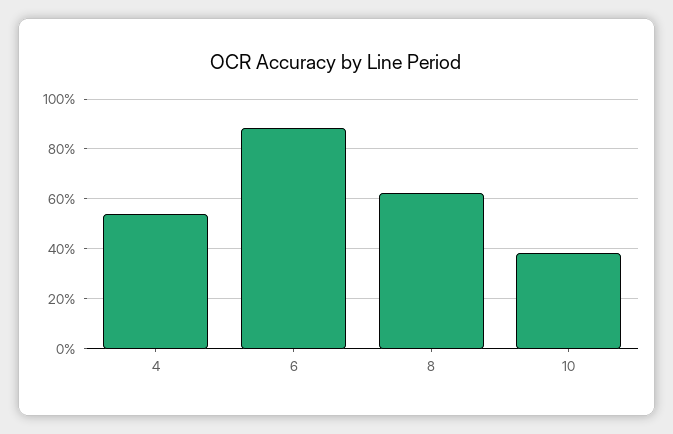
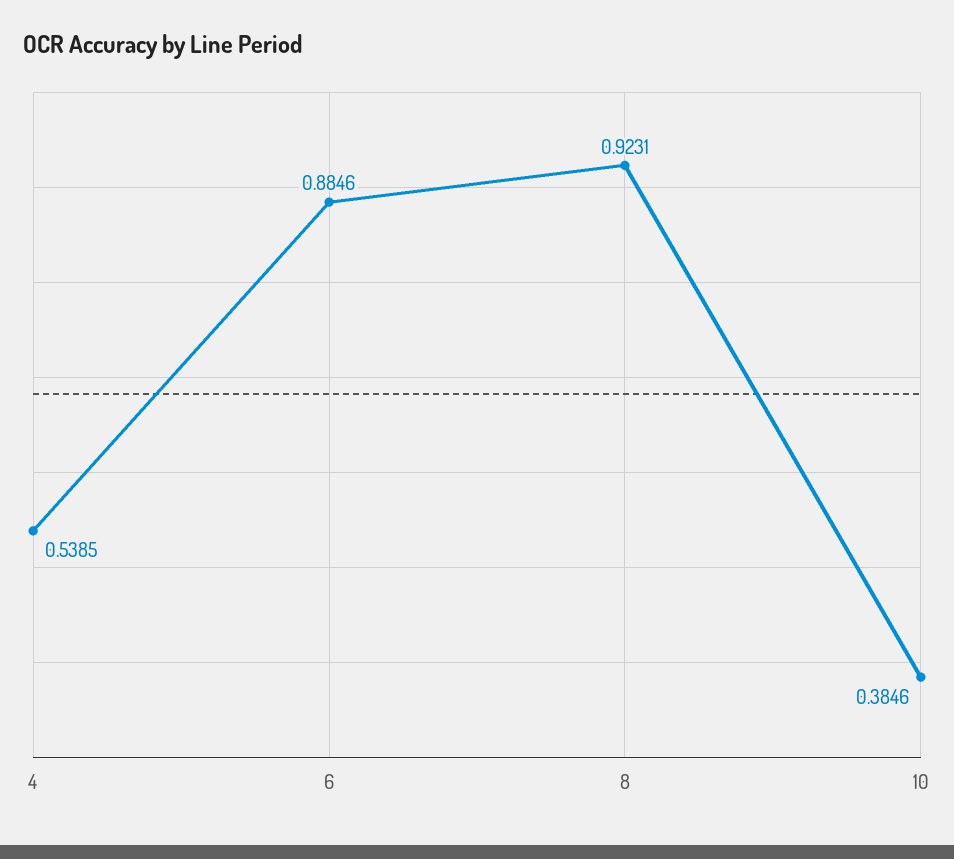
8: 0.625 -> 0.9231

